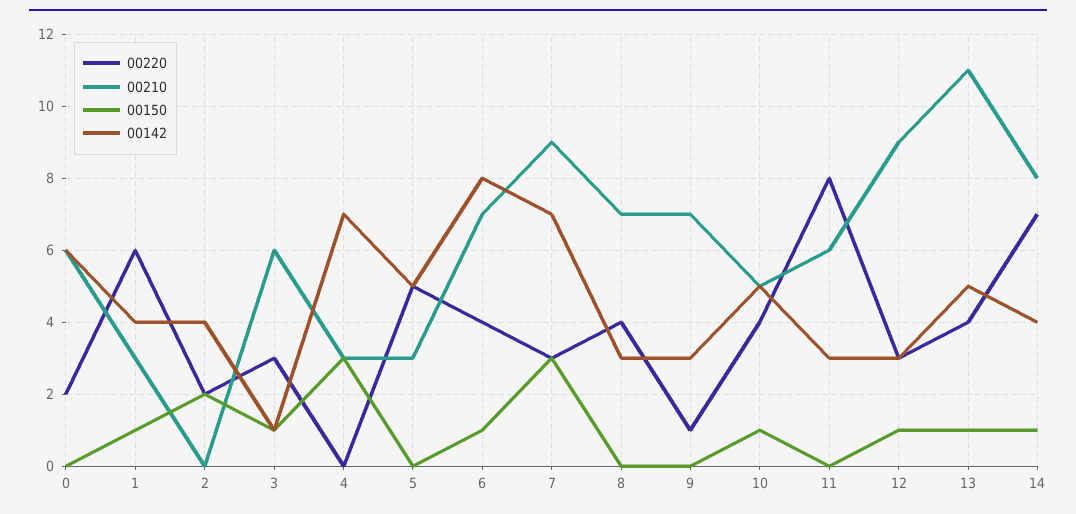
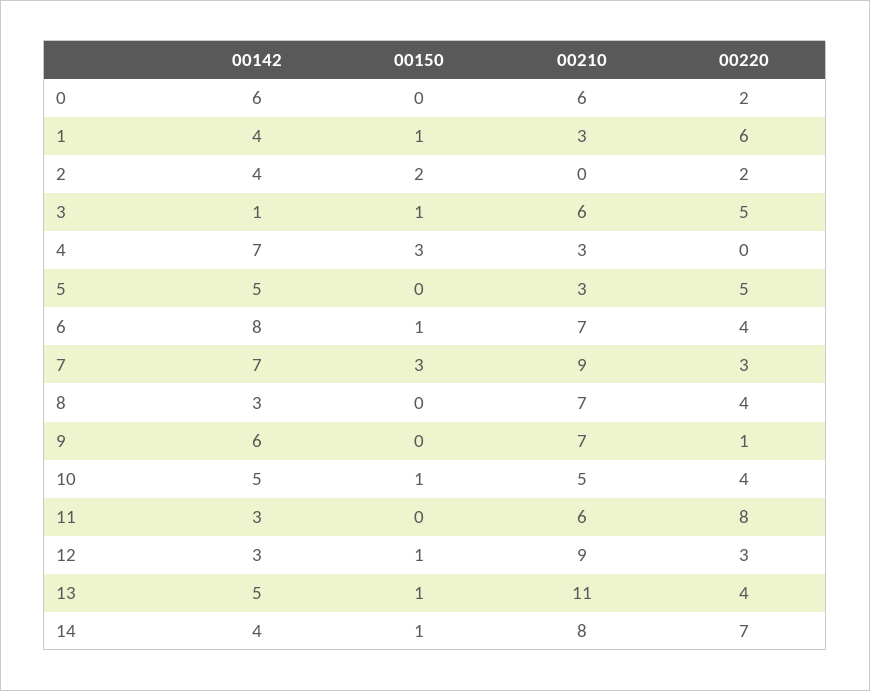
00220, 3: 3 -> 5
00142, 9: 3 -> 6

